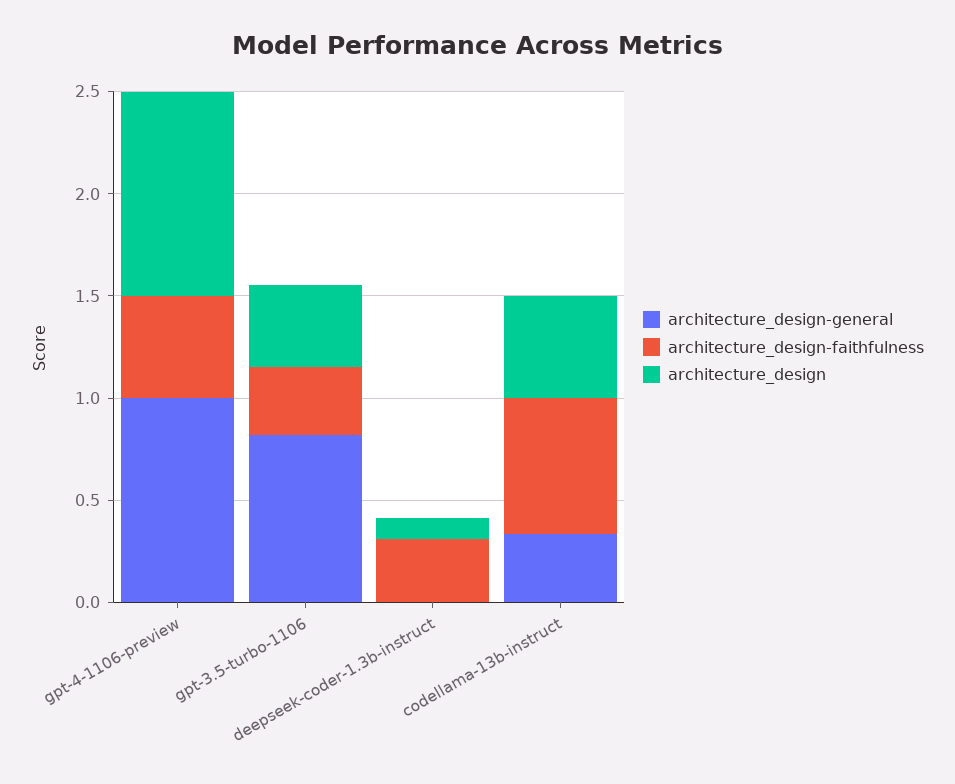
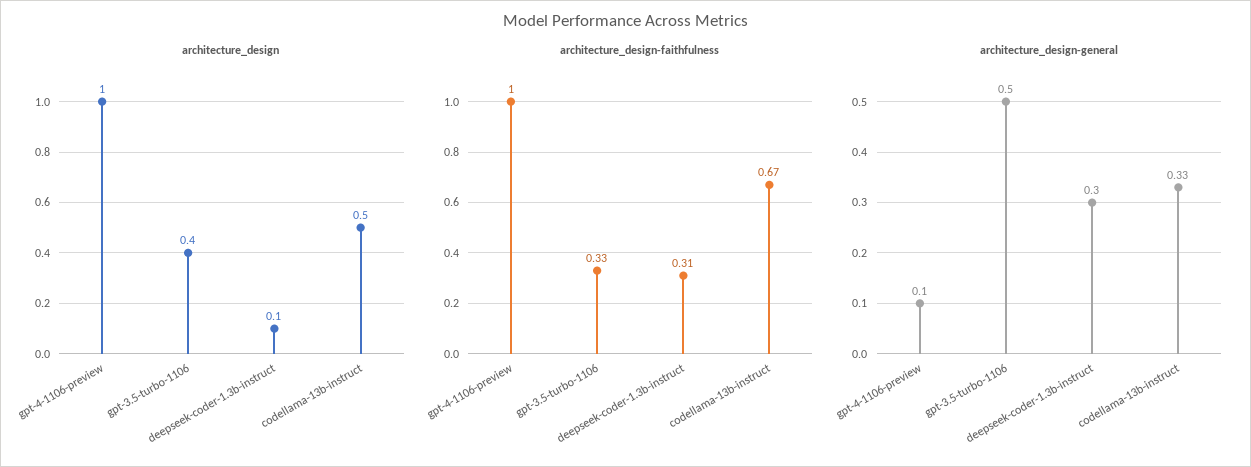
architecture_design-general, gpt-4-1106-preview: 1 -> 0.1
architecture_design-faithfulness, gpt-4-1106-preview: 0.5 -> 1
architecture_design-general, gpt-3.5-turbo-1106: 0.8 -> 0.5
architecture_design-general, deepseek-coder-1.3b-instruct: 0 -> 0.3

